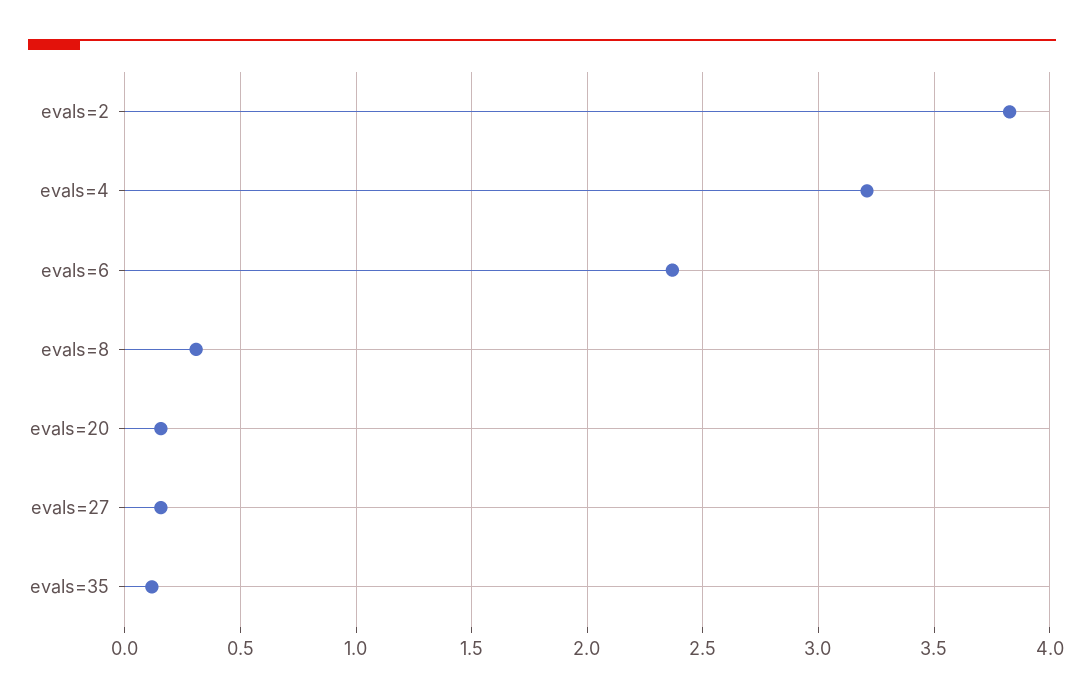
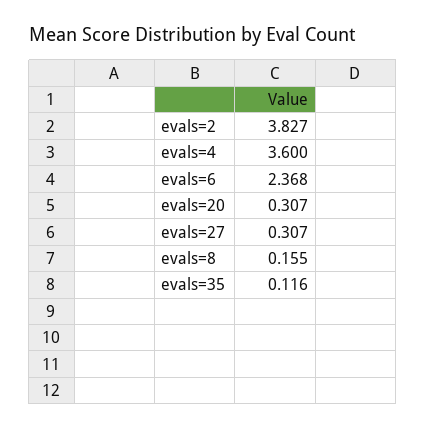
evals=4: 3.2 -> 3.6
evals=8: 0.3 -> 0.155
evals=20: 0.15 -> 0.307
evals=27: 0.15 -> 0.307

